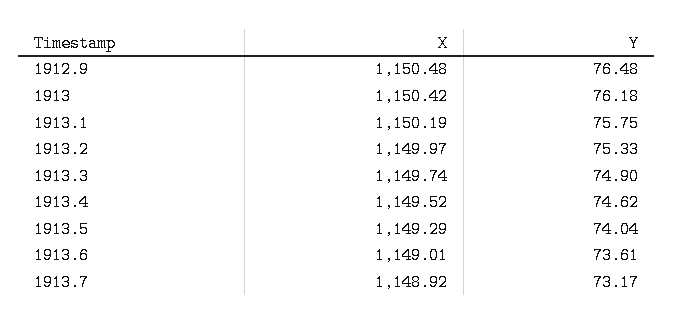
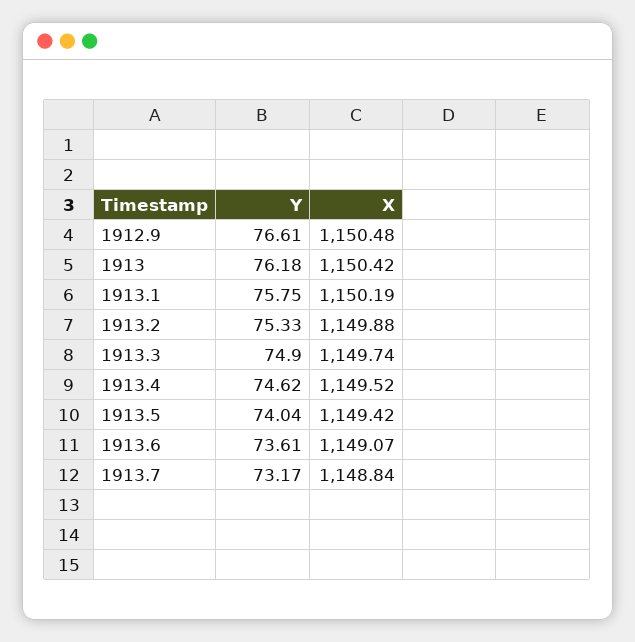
Y, 1912.9: 76.48 -> 76.61
X, 1913.2: 1149.97 -> 1149.88
X, 1913.5: 1149.29 -> 1149.42
X, 1913.6: 1149.01 -> 1149.07
X, 1913.7: 1148.92 -> 1148.84

